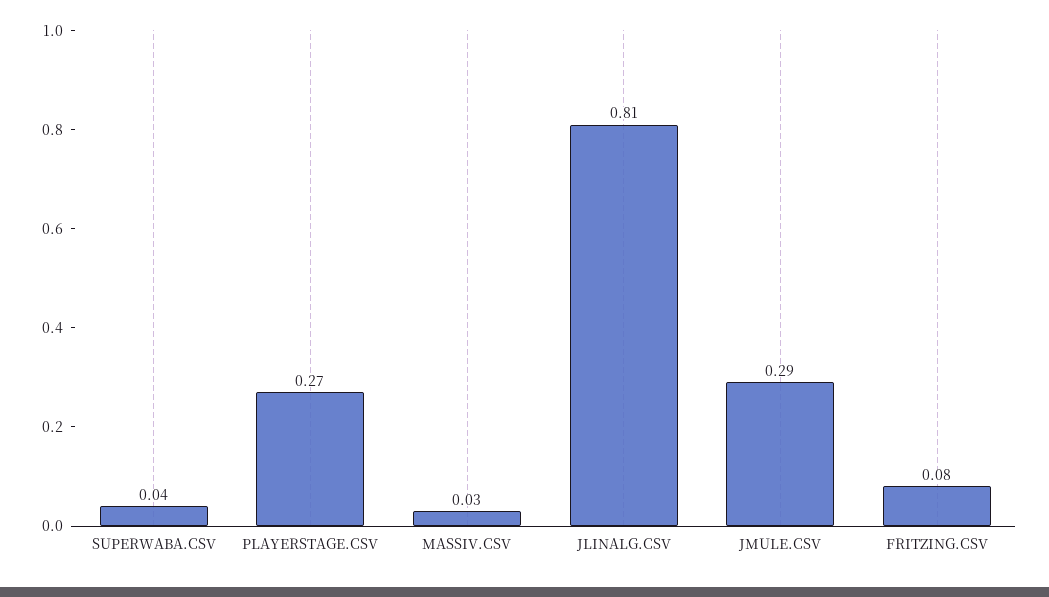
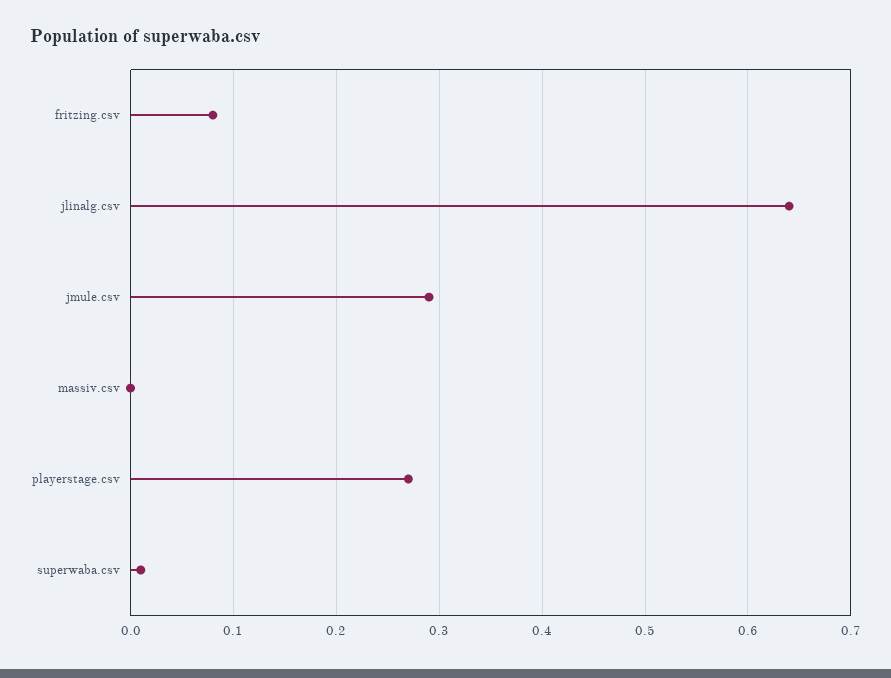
SUPERWABA.CSV: 0.04 -> 0.01
MASSIV.CSV: 0.03 -> 0
JLINALG.CSV: 0.81 -> 0.64

